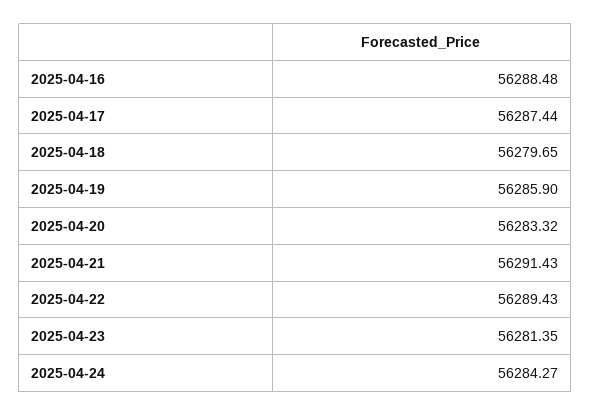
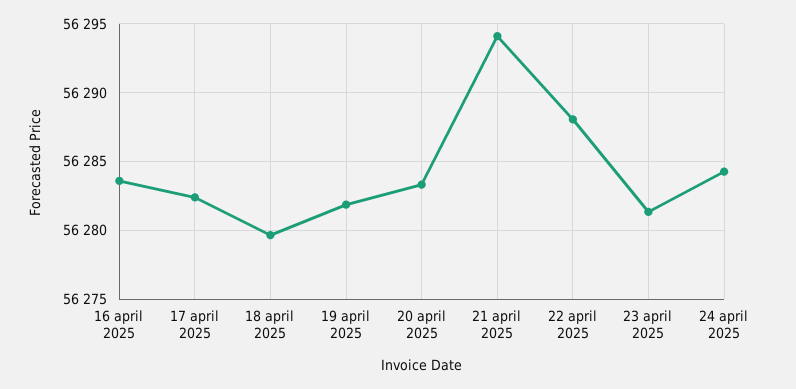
2025-04-16: 56288.48 -> 56283.5
2025-04-17: 56287.44 -> 56282.5
2025-04-19: 56285.9 -> 56282
2025-04-21: 56291.43 -> 56294
2025-04-22: 56289.43 -> 56288

